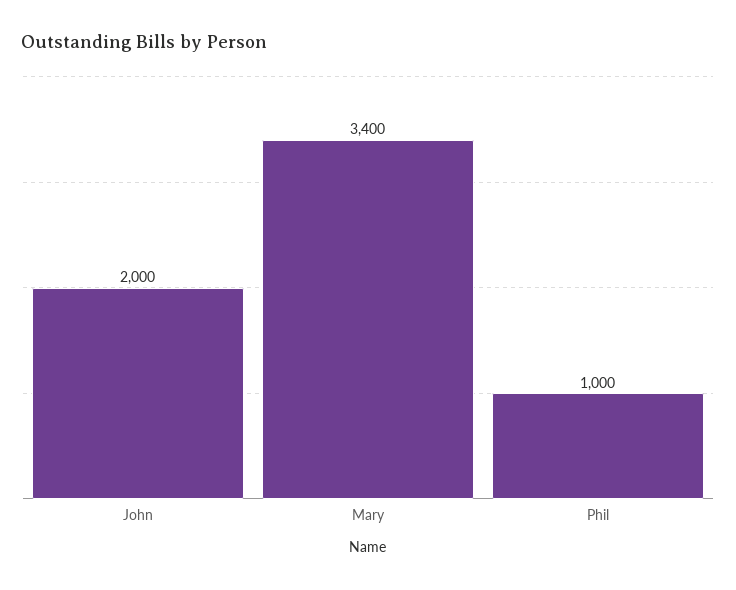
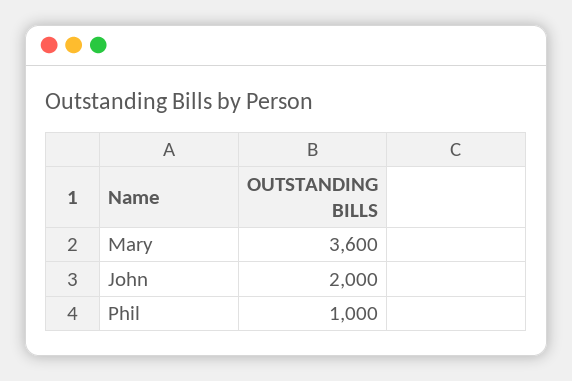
Mary: 3400 -> 3600

